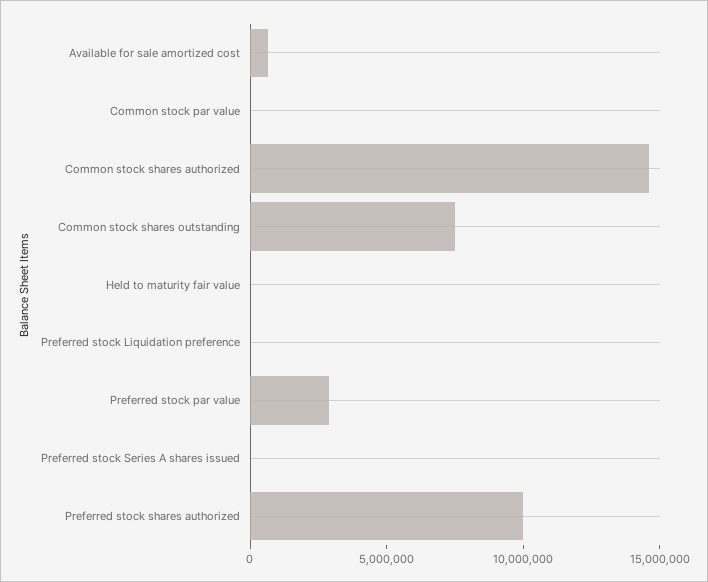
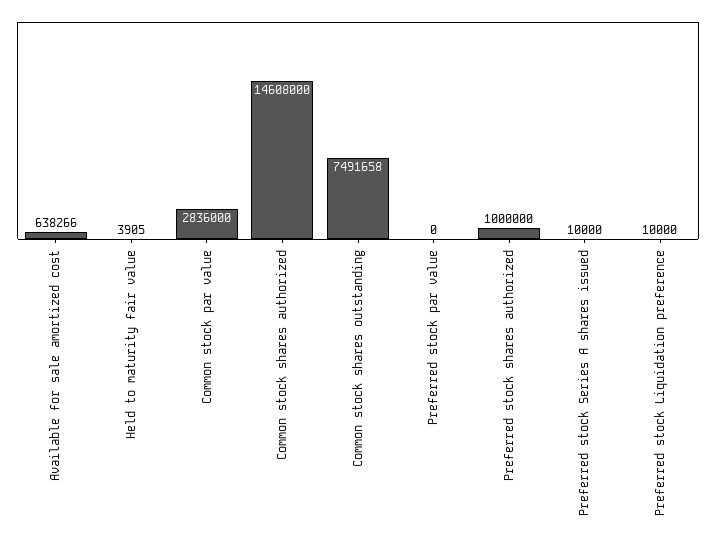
Common stock par value: 0 -> 2836000
Preferred stock par value: 3000000 -> 0
Preferred stock shares authorized: 10000000 -> 1000000

